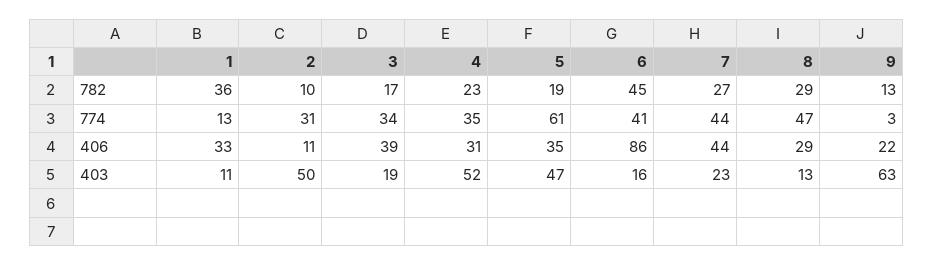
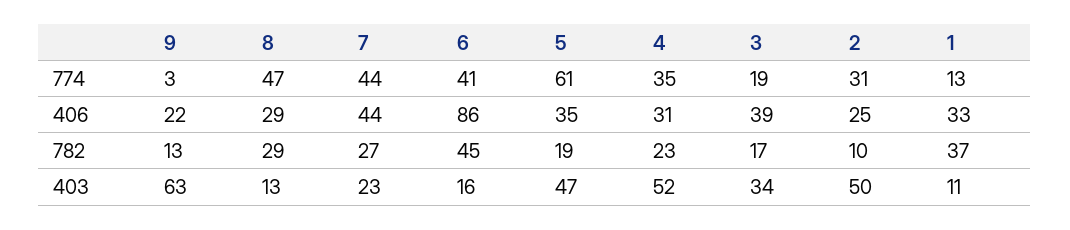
1, 782: 36 -> 37
3, 774: 34 -> 19
2, 406: 11 -> 25
3, 403: 19 -> 34

